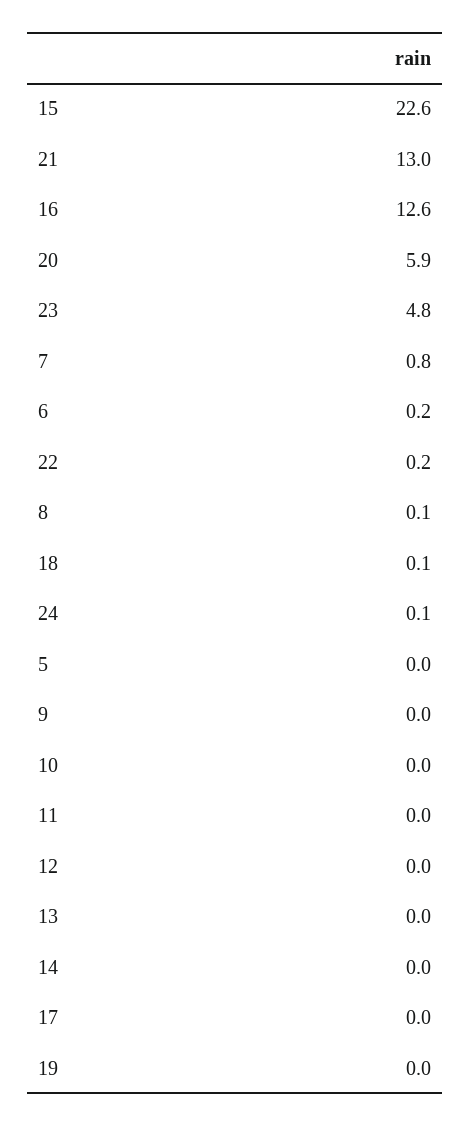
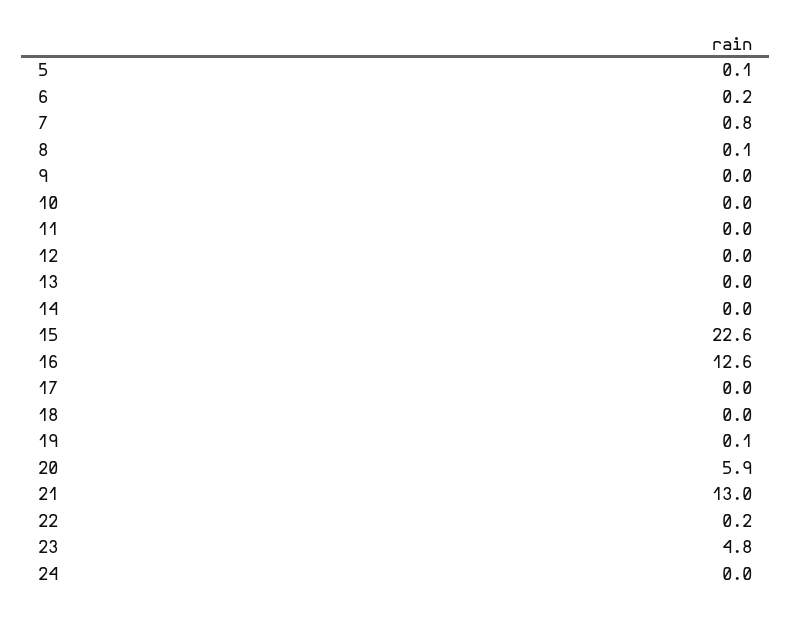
18: 0.1 -> 0
24: 0.1 -> 0
5: 0 -> 0.1
19: 0 -> 0.1

